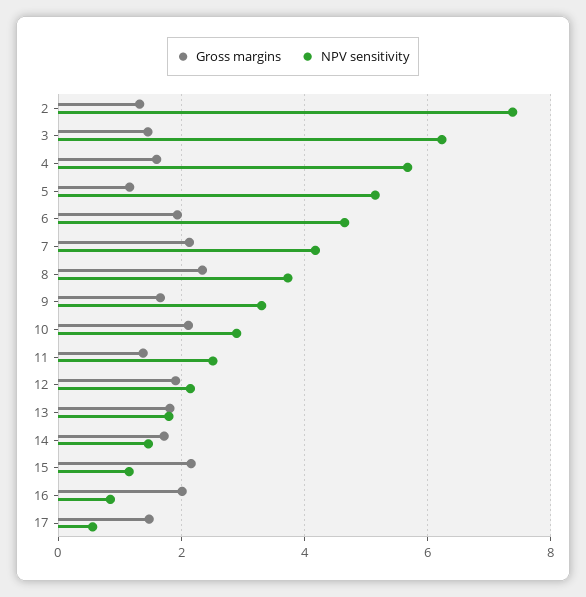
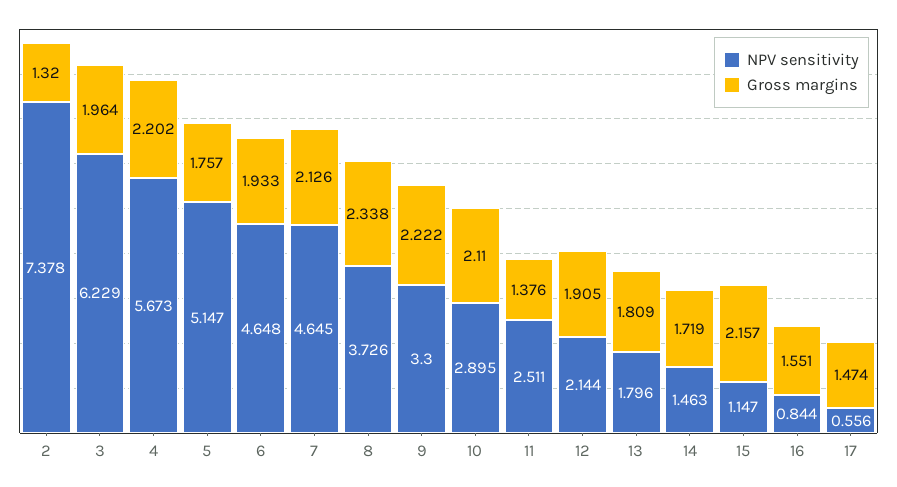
Gross margins, 3: 1.4 -> 1.964
Gross margins, 4: 1.6 -> 2.202
Gross margins, 5: 1.2 -> 1.757
NPV sensitivity, 7: 4.2 -> 4.645
Gross margins, 9: 1.6 -> 2.222
Gross margins, 16: 2 -> 1.551

